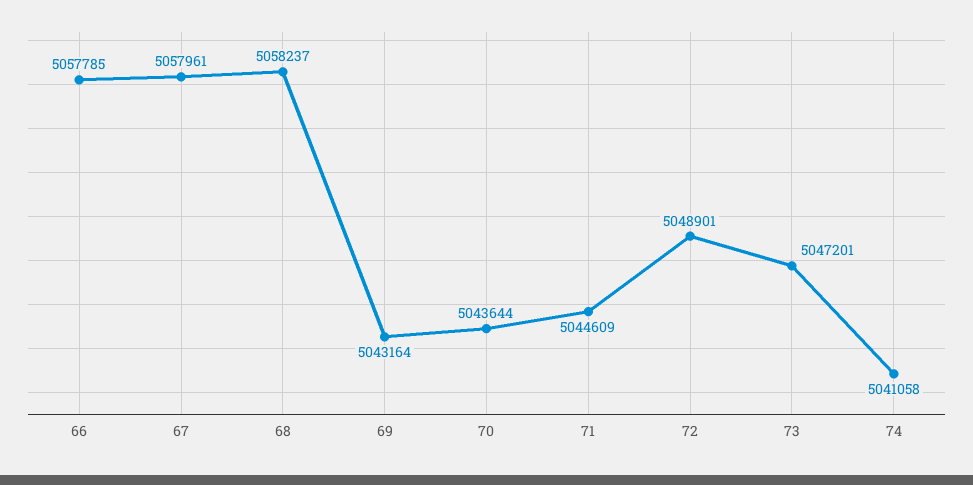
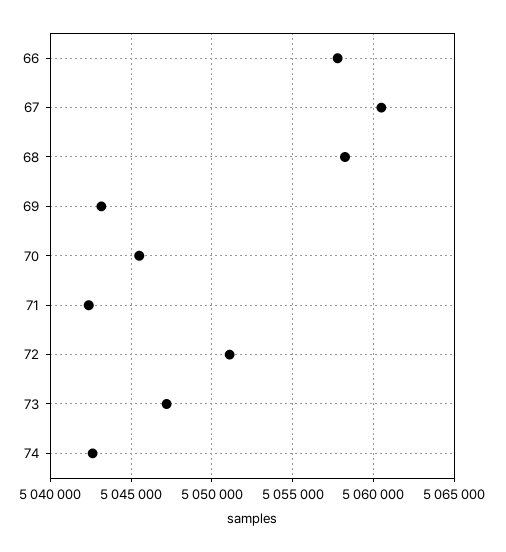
67: 5057961 -> 5060500
70: 5043644 -> 5045500
71: 5044609 -> 5042500
72: 5048901 -> 5051000
74: 5041058 -> 5042500

